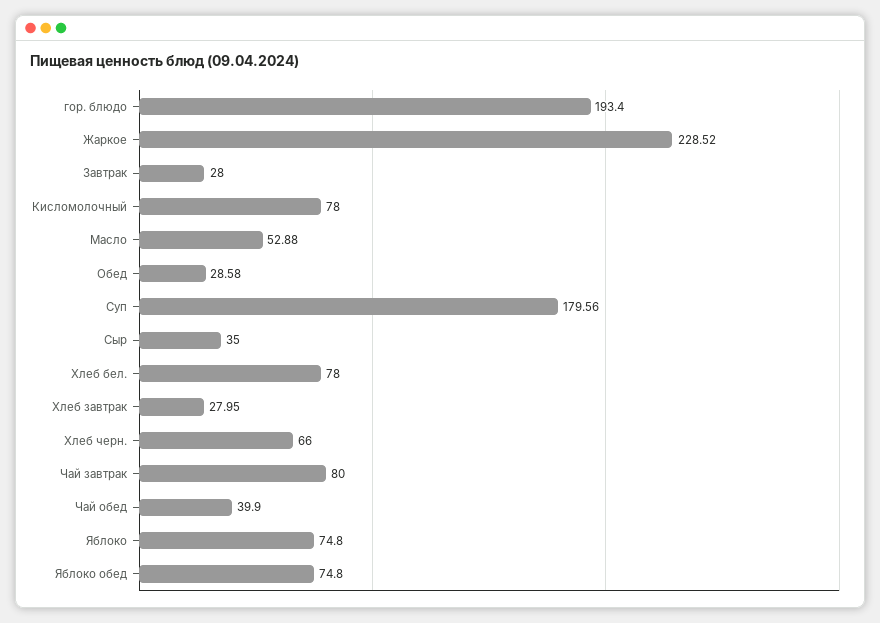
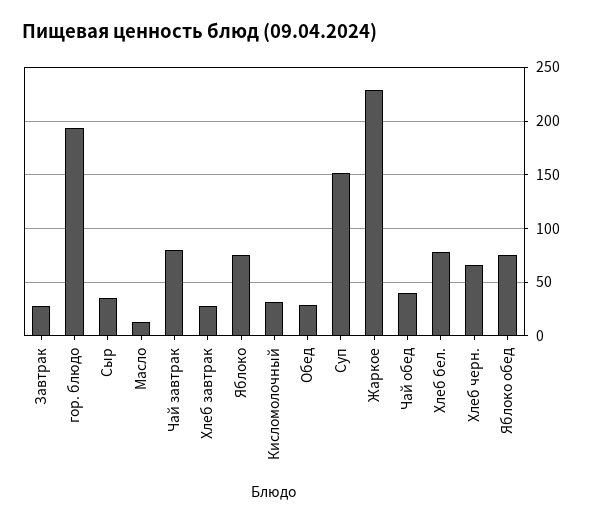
Кисломолочный: 78 -> 30
Масло: 52.88 -> 10
Суп: 179.56 -> 150

